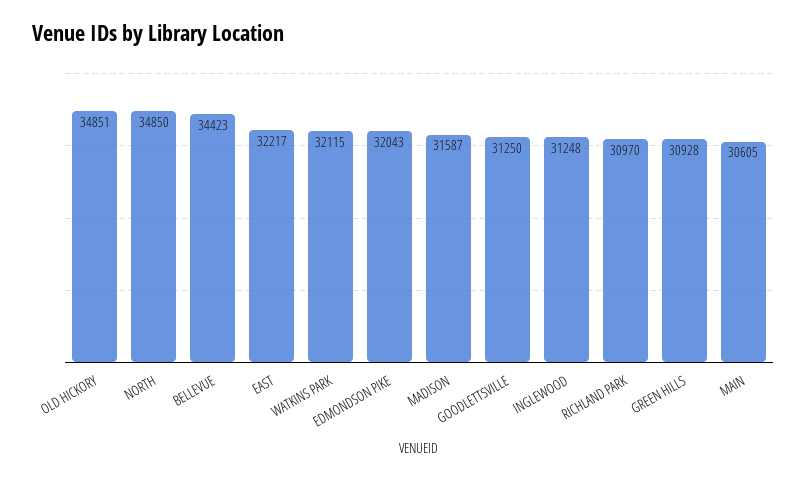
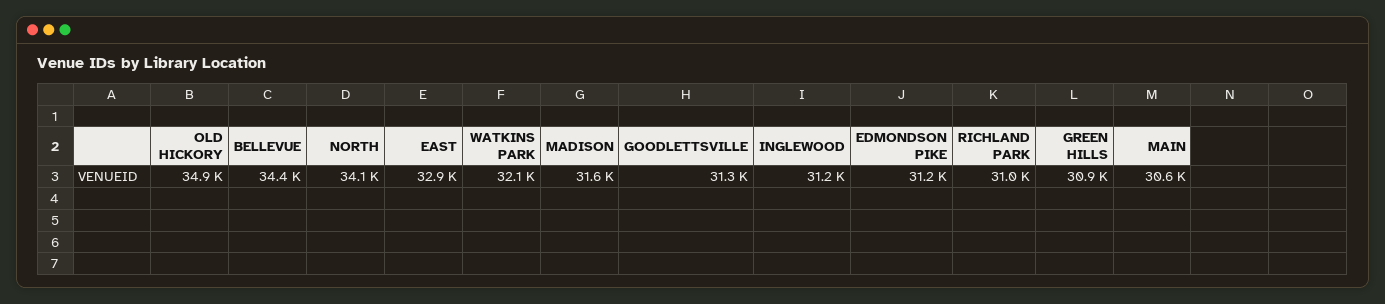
NORTH: 34850 -> 34100
EAST: 32217 -> 32900
EDMONDSON PIKE: 32043 -> 31200

